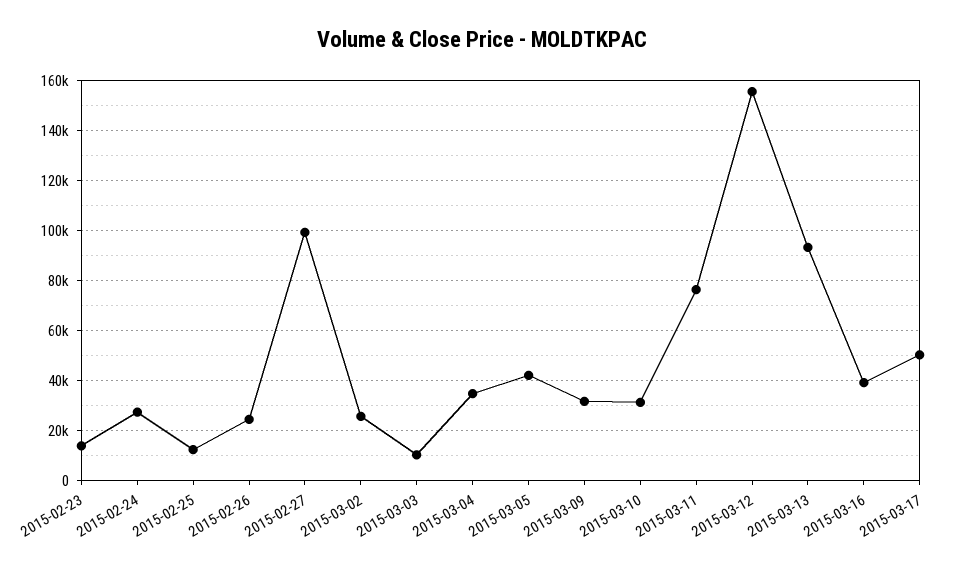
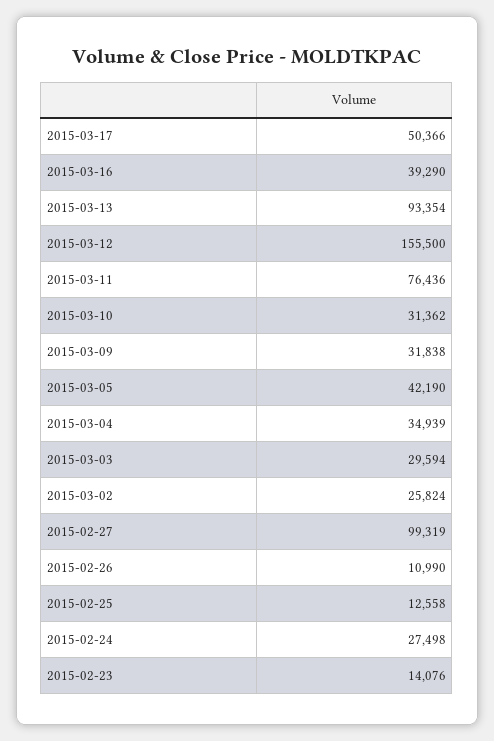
2015-02-26: 25000 -> 10990
2015-03-03: 10000 -> 29594

